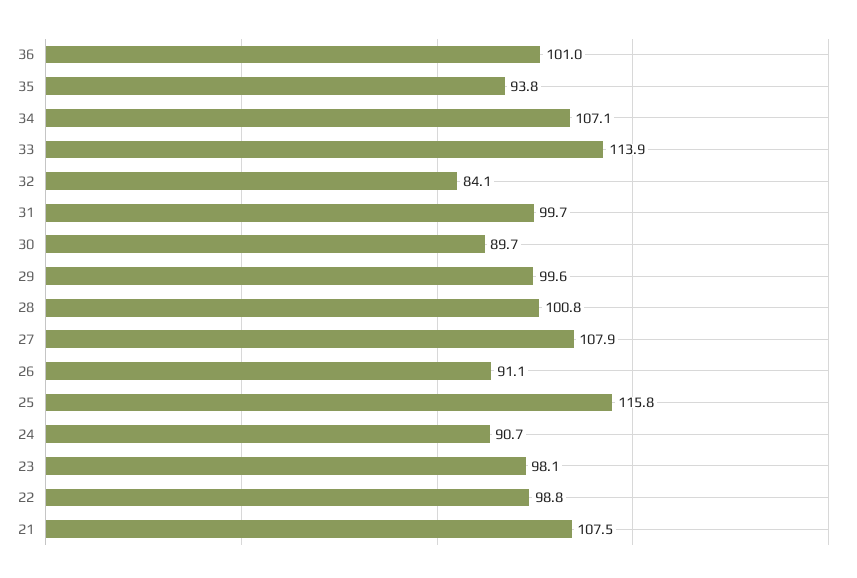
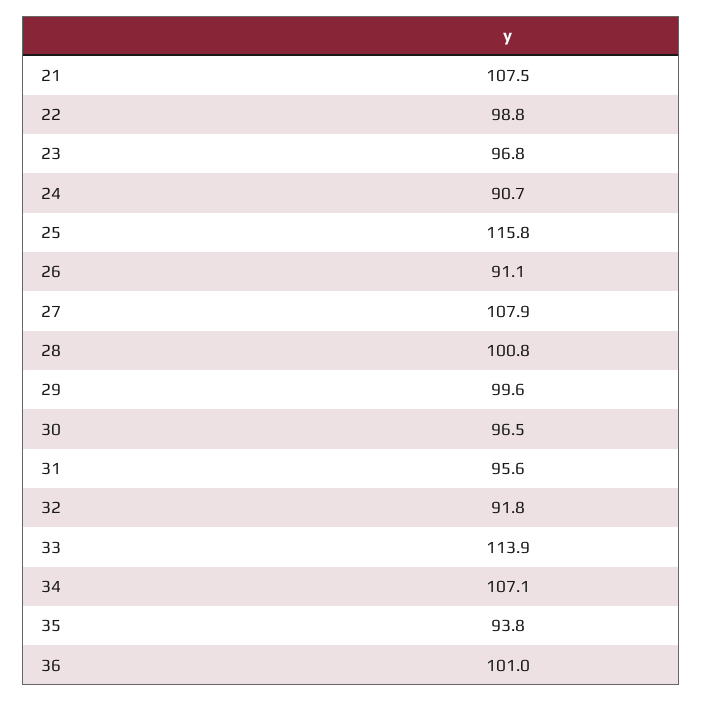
32: 84.1 -> 91.8
31: 99.7 -> 95.6
30: 89.7 -> 96.5
23: 98.1 -> 96.8

